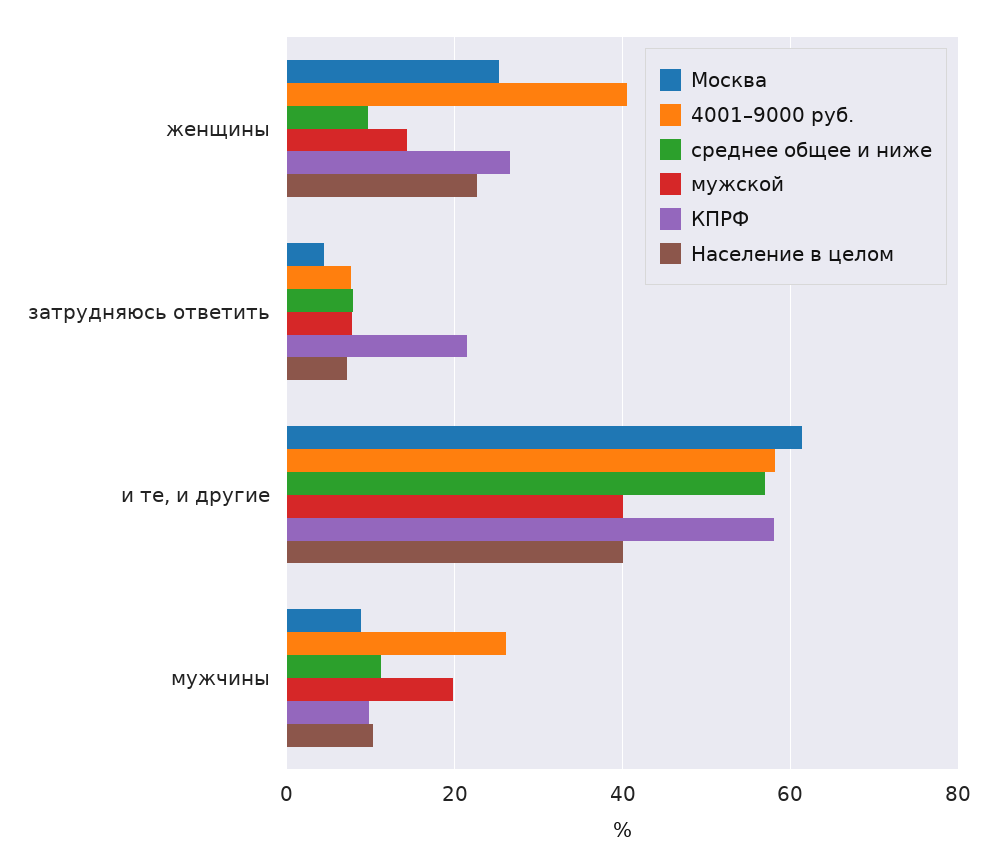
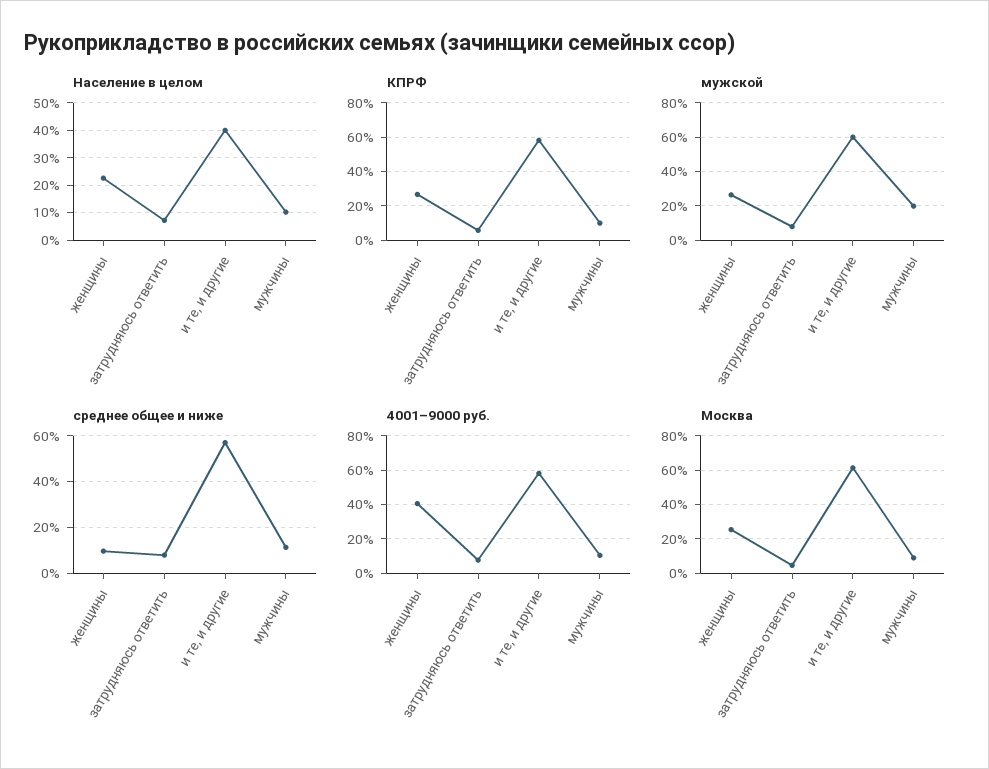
мужской, женщины: 14 -> 25
КПРФ, затрудняюсь ответить: 22 -> 5
мужской, и те, и другие: 40 -> 60
4001–9000 руб., мужчины: 26 -> 10

